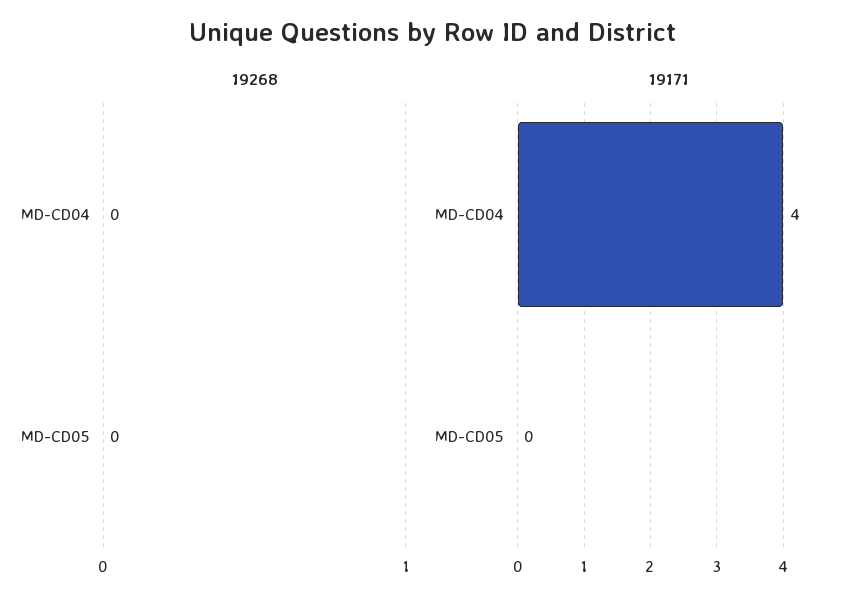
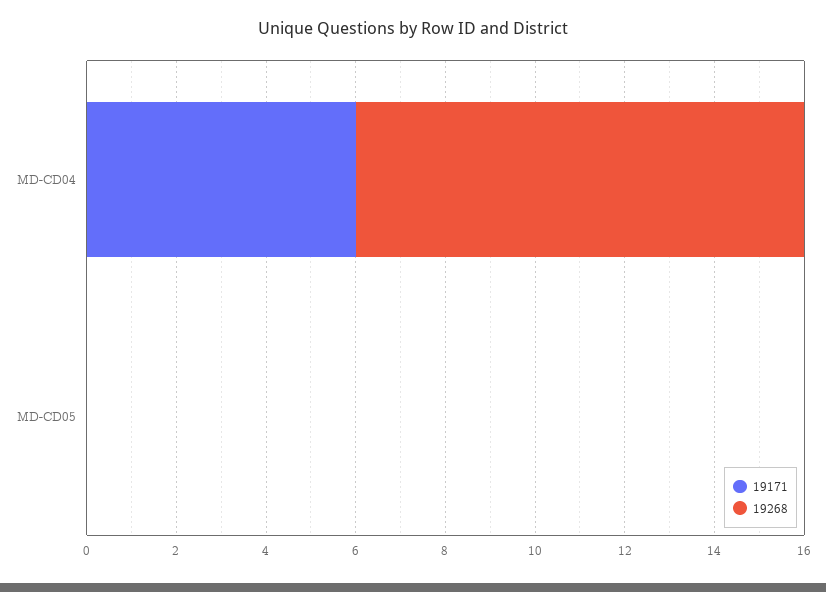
19268, MD-CD04: 0 -> 10
19171, MD-CD04: 4 -> 6

